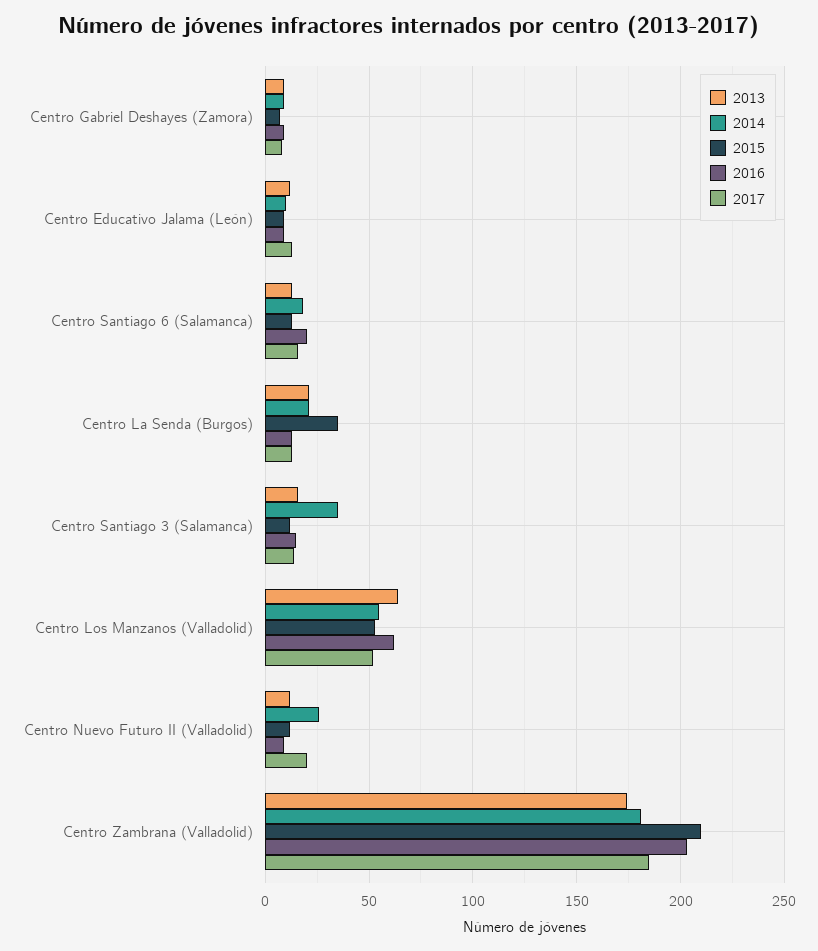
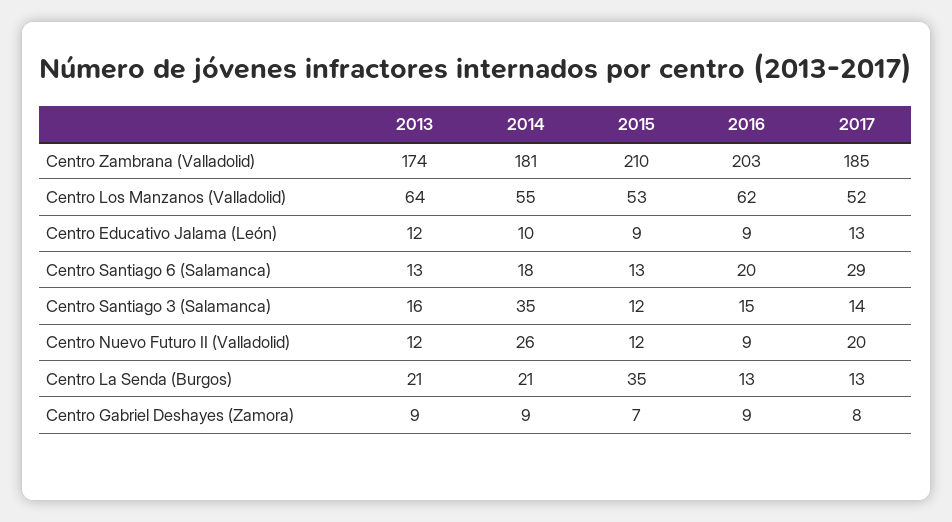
2017, Centro Santiago 6 (Salamanca): 15 -> 29

